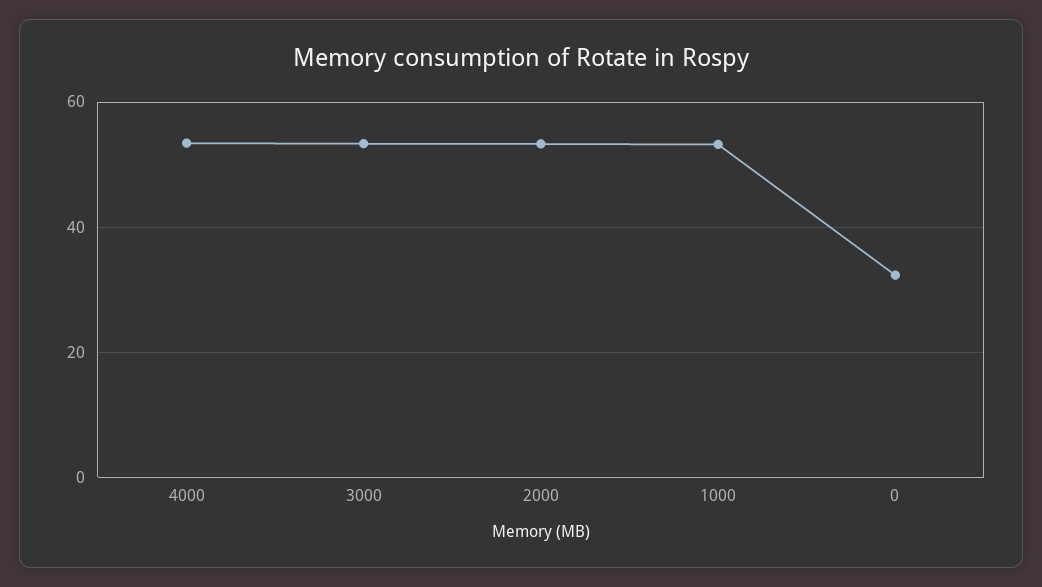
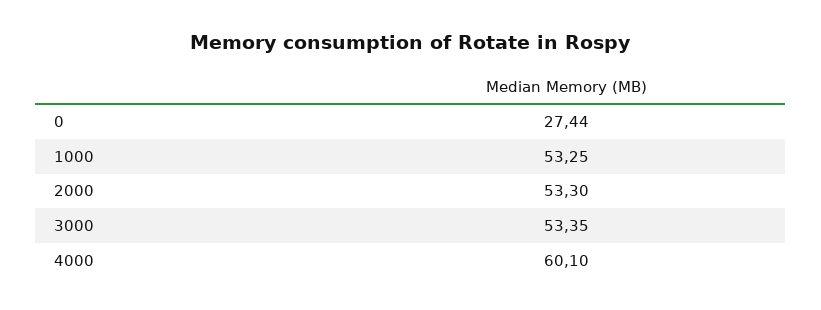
4000: 54 -> 60.1
0: 32 -> 27.44

